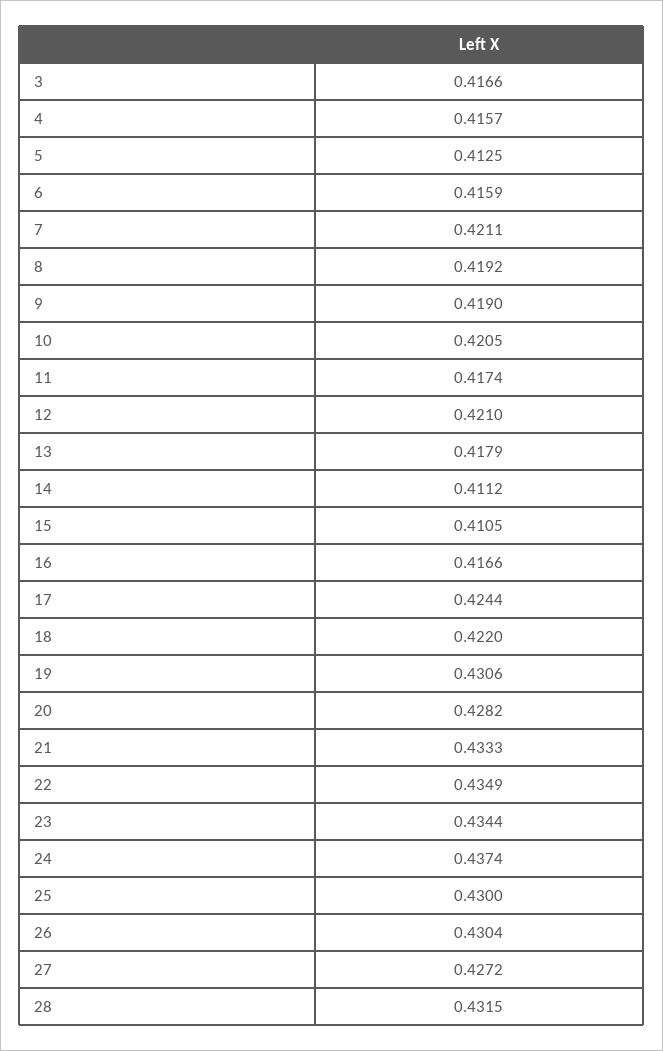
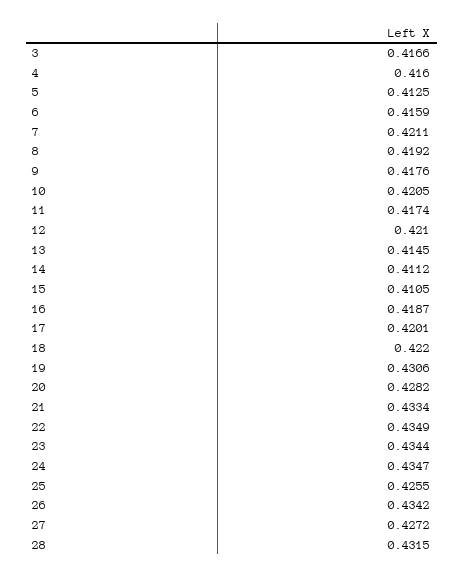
4: 0.4157 -> 0.416
9: 0.419 -> 0.4176
13: 0.4179 -> 0.4145
16: 0.4166 -> 0.4187
17: 0.4244 -> 0.4201
21: 0.4333 -> 0.4334
24: 0.4374 -> 0.4347
25: 0.43 -> 0.4255
26: 0.4304 -> 0.4342

